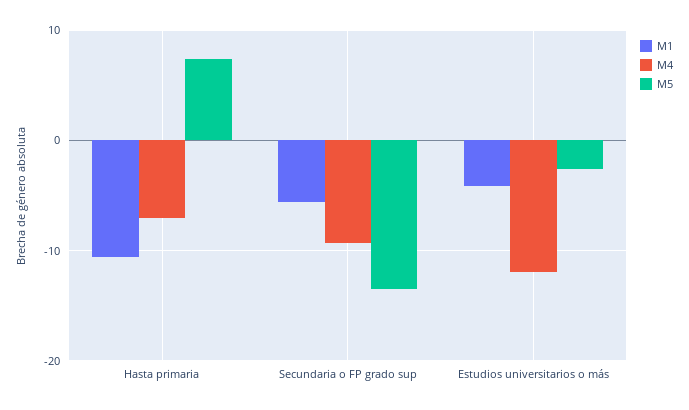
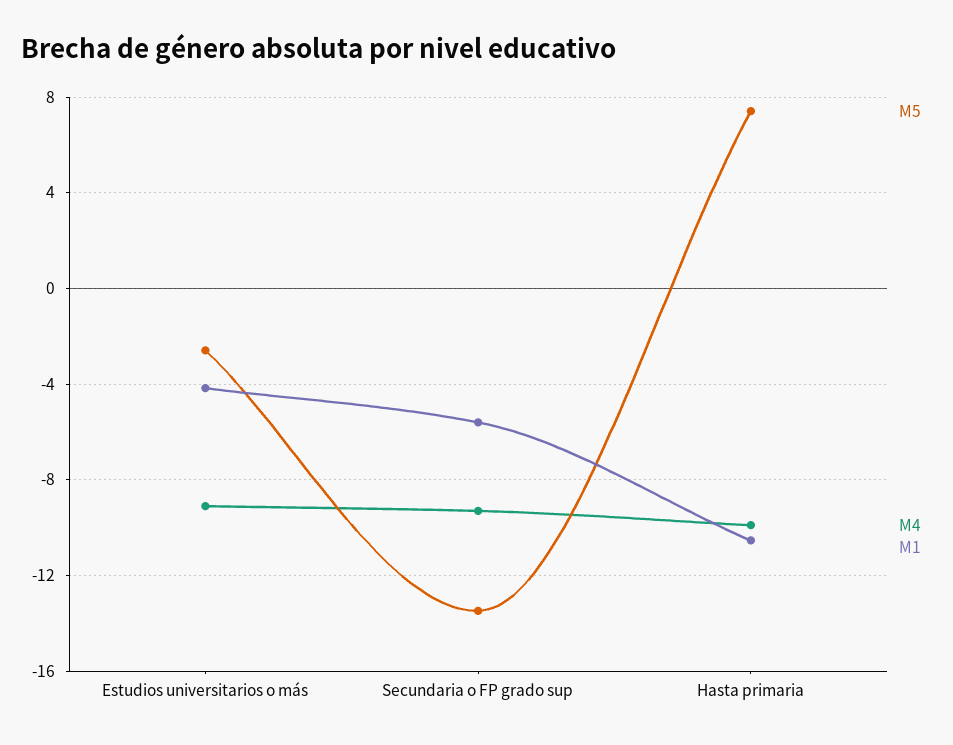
M4, Hasta primaria: -7 -> -10
M4, Estudios universitarios o más: -12 -> -9

